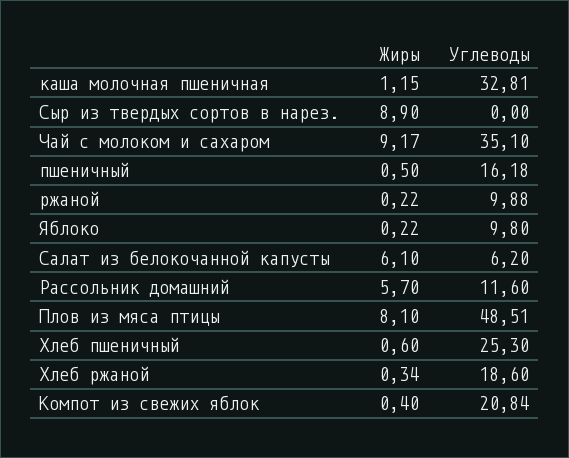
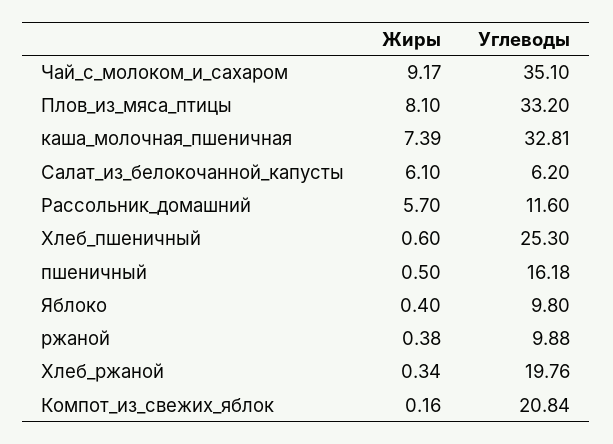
Жиры, каша молочная пшеничная: 1.15 -> 7.39
Жиры, Сыр из твердых сортов в нарез.: 8.9 -> none
Углеводы, Сыр из твердых сортов в нарез.: 0 -> none
Жиры, ржаной: 0.22 -> 0.38
Жиры, Яблоко: 0.22 -> 0.4
Углеводы, Плов из мяса птицы: 48.51 -> 33.2
Углеводы, Хлеб ржаной: 18.6 -> 19.76
Жиры, Компот из свежих яблок: 0.4 -> 0.16

